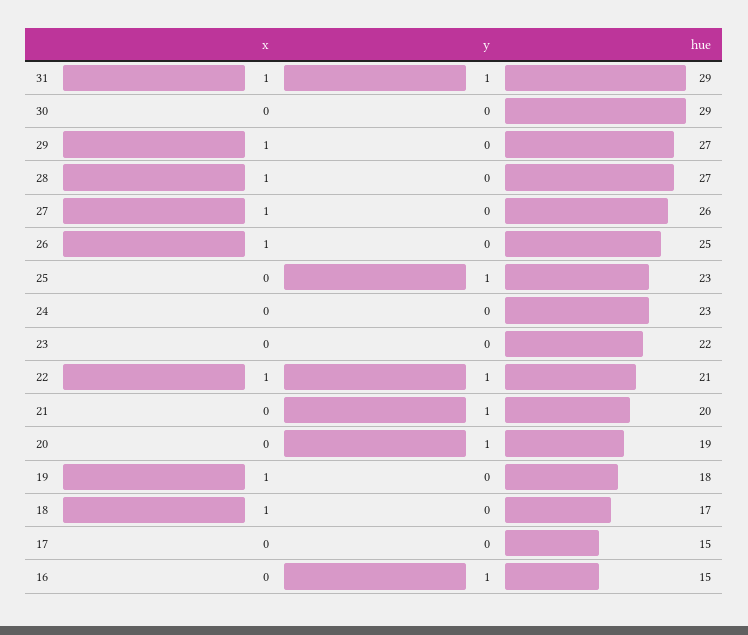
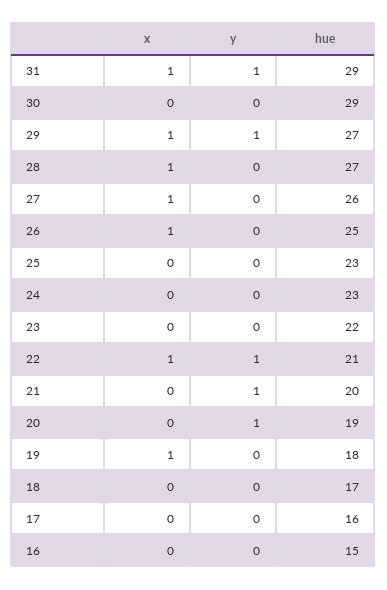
y, 29: 0 -> 1
y, 25: 1 -> 0
x, 18: 1 -> 0
hue, 17: 15 -> 16
y, 16: 1 -> 0

